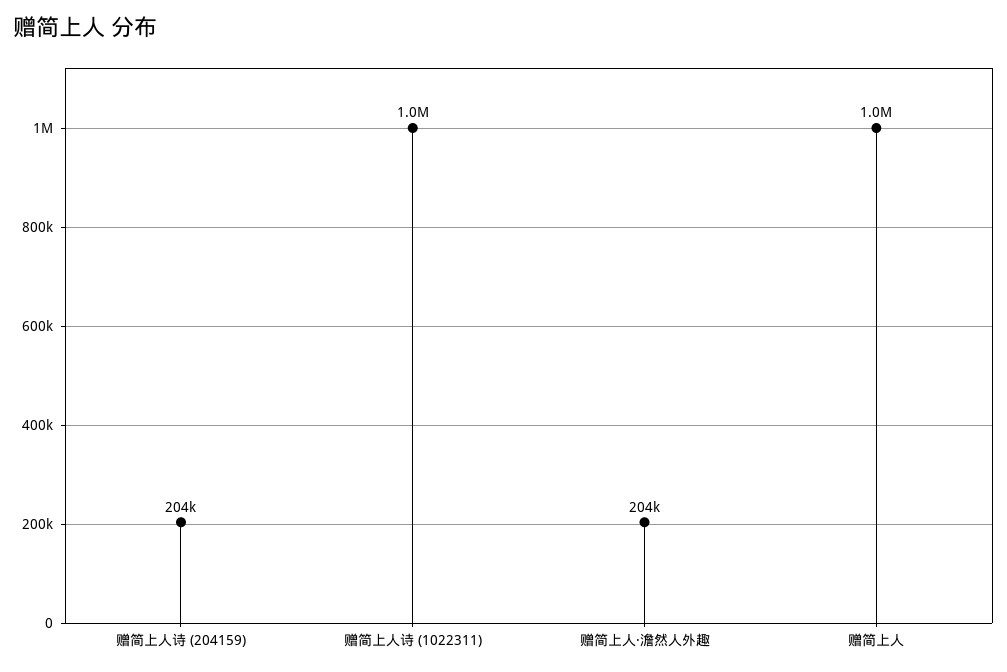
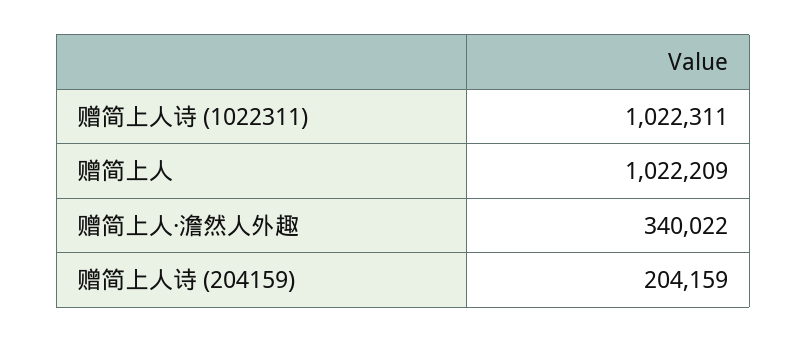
赠简上人·澹然人外趣: 204000 -> 340022

